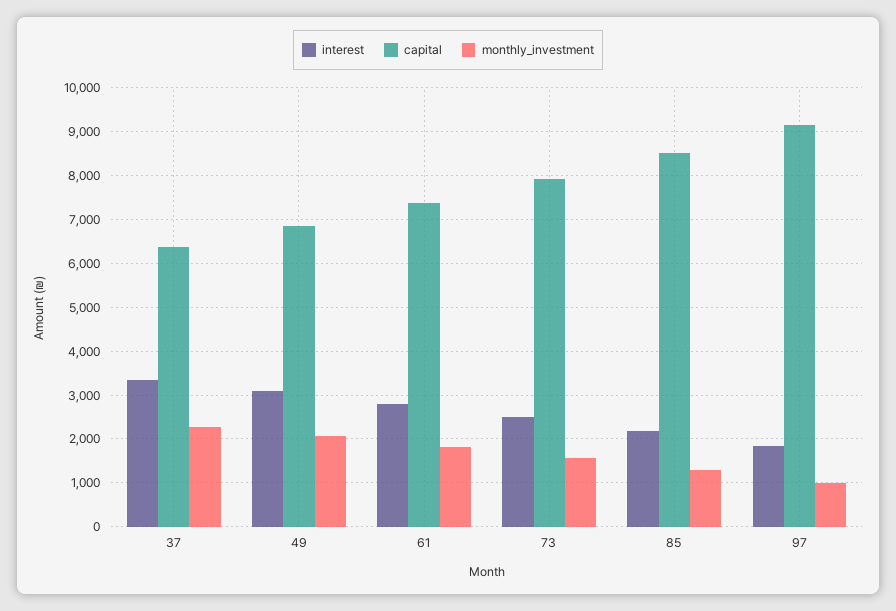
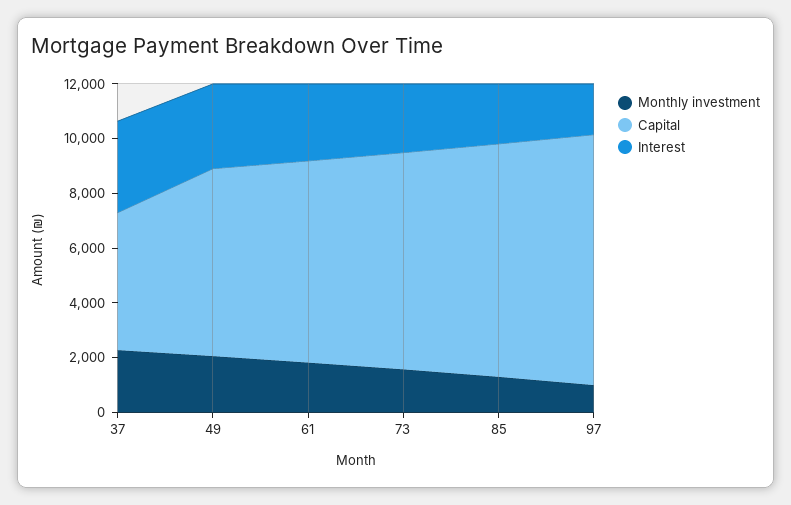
capital, 37: 6400 -> 5000

